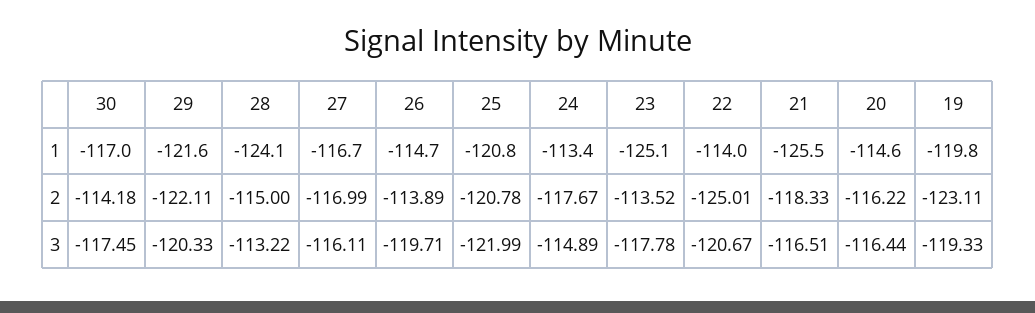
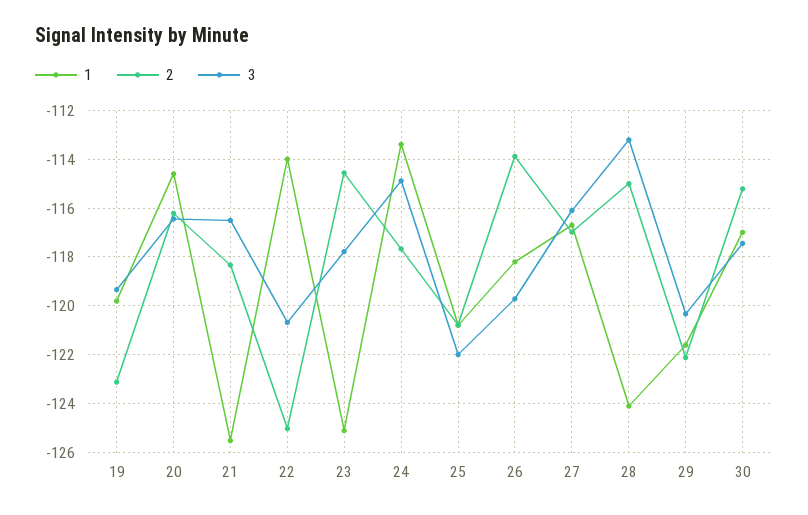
1, 26: -114.7 -> -118.25
2, 30: -114.18 -> -115.25
2, 23: -113.52 -> -114.5

